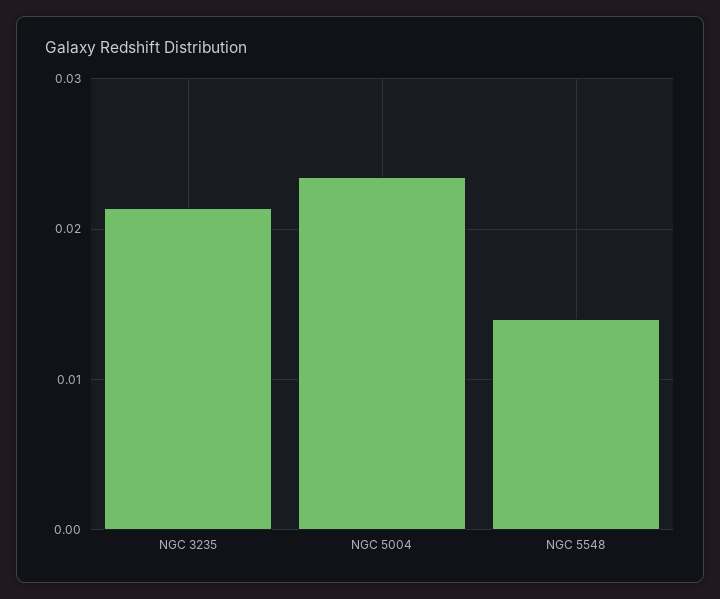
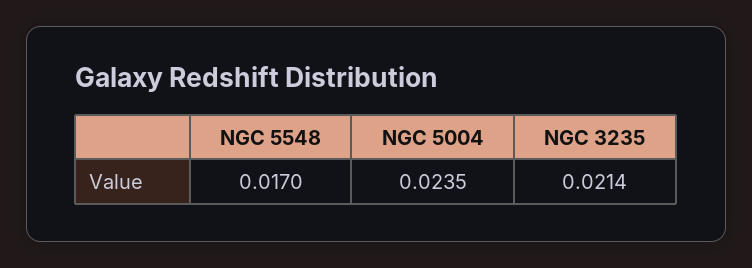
NGC 5548: 0.014 -> 0.017

